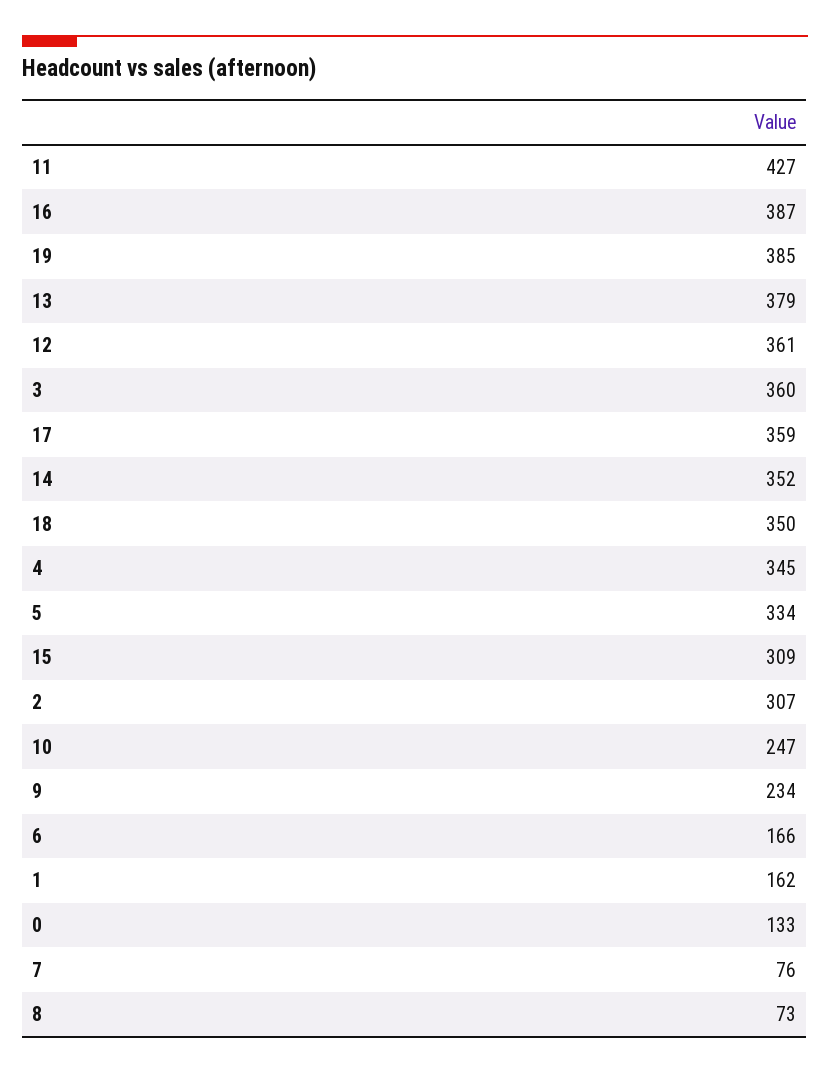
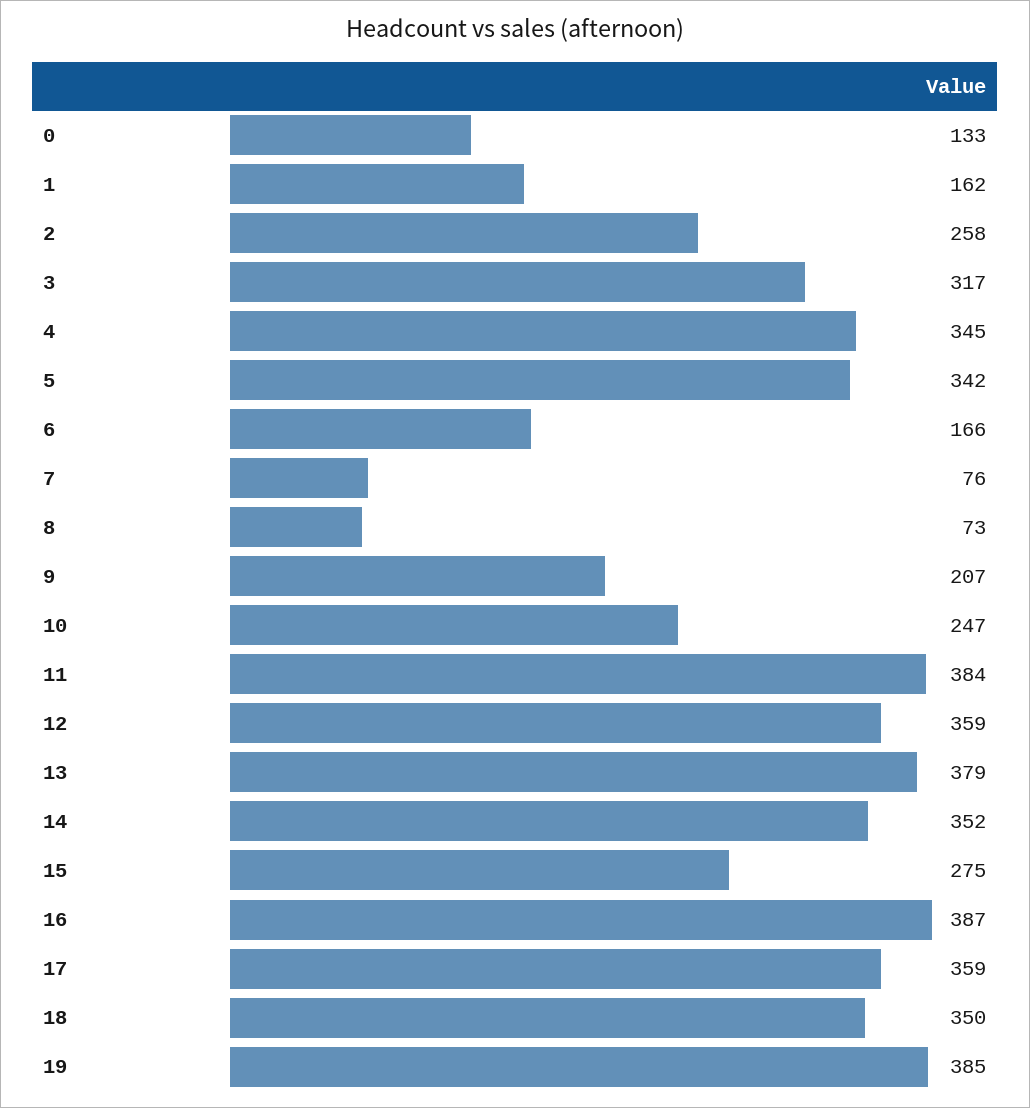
11: 427 -> 384
12: 361 -> 359
3: 360 -> 317
5: 334 -> 342
15: 309 -> 275
2: 307 -> 258
9: 234 -> 207

